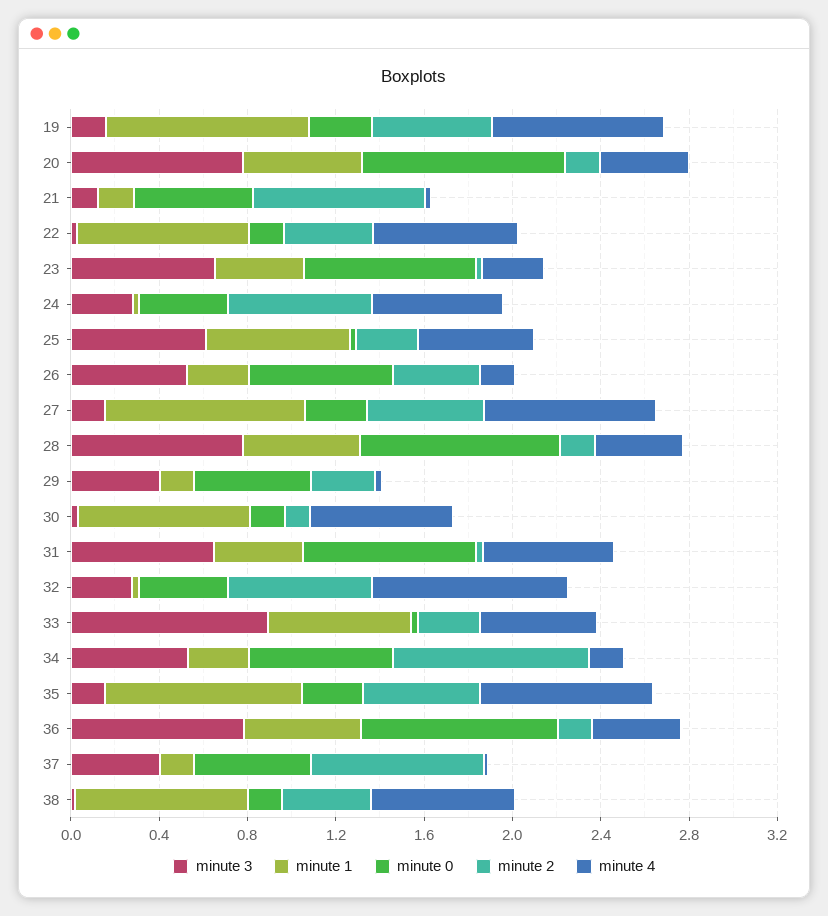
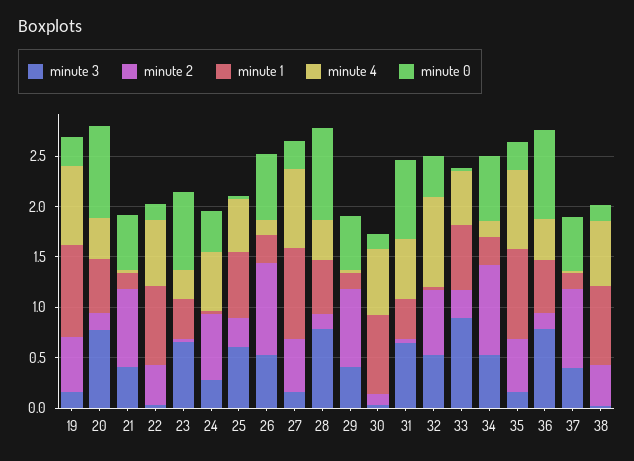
minute 3, 21: 0.1 -> 0.4
minute 2, 26: 0.4 -> 0.9
minute 2, 29: 0.3 -> 0.8
minute 3, 32: 0.3 -> 0.5

